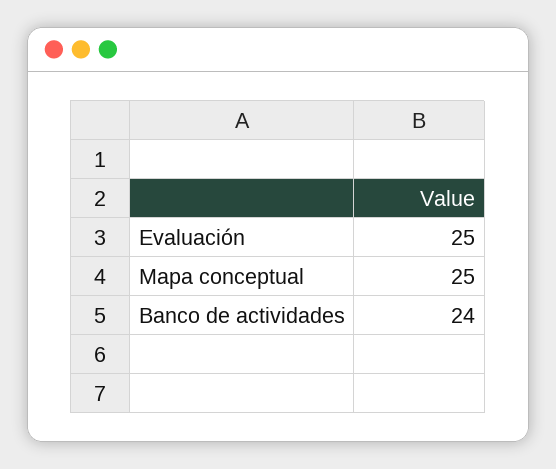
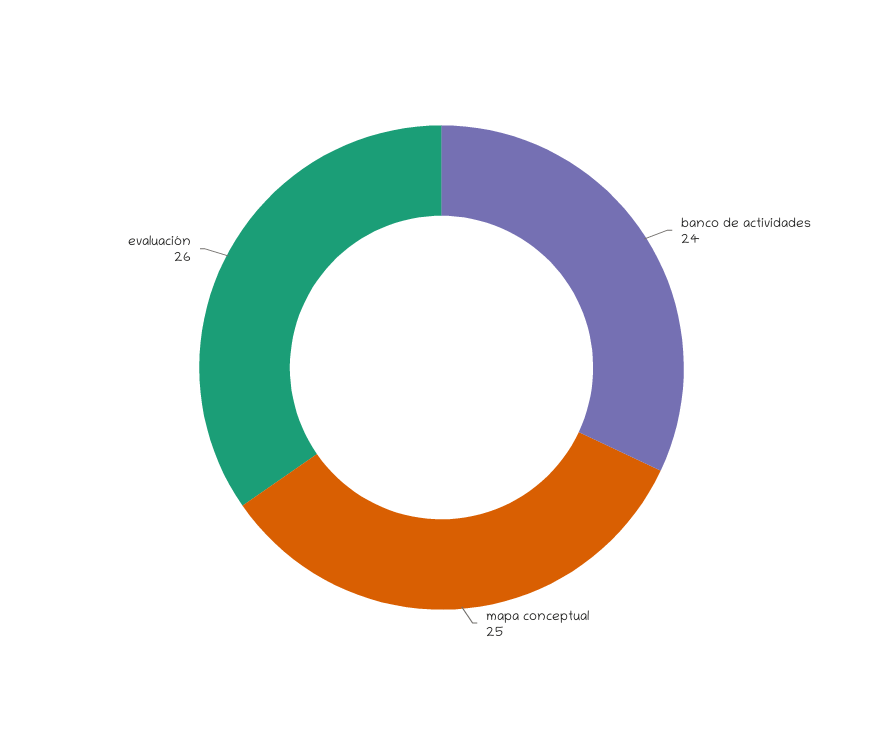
Evaluación: 25 -> 26

